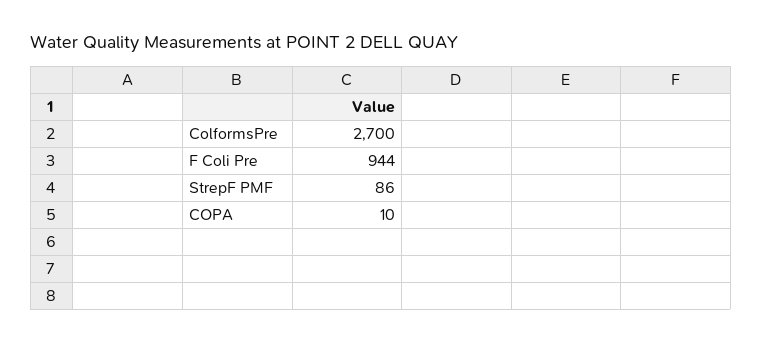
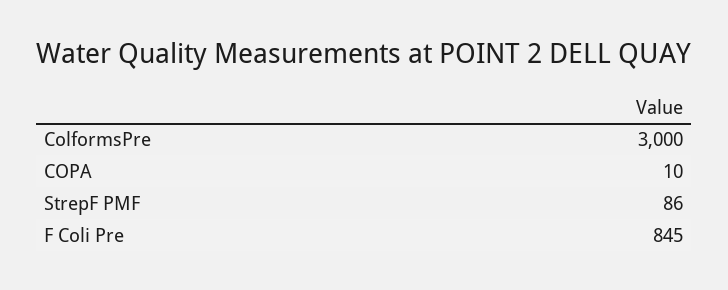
ColformsPre: 2700 -> 3000
F Coli Pre: 944 -> 845

